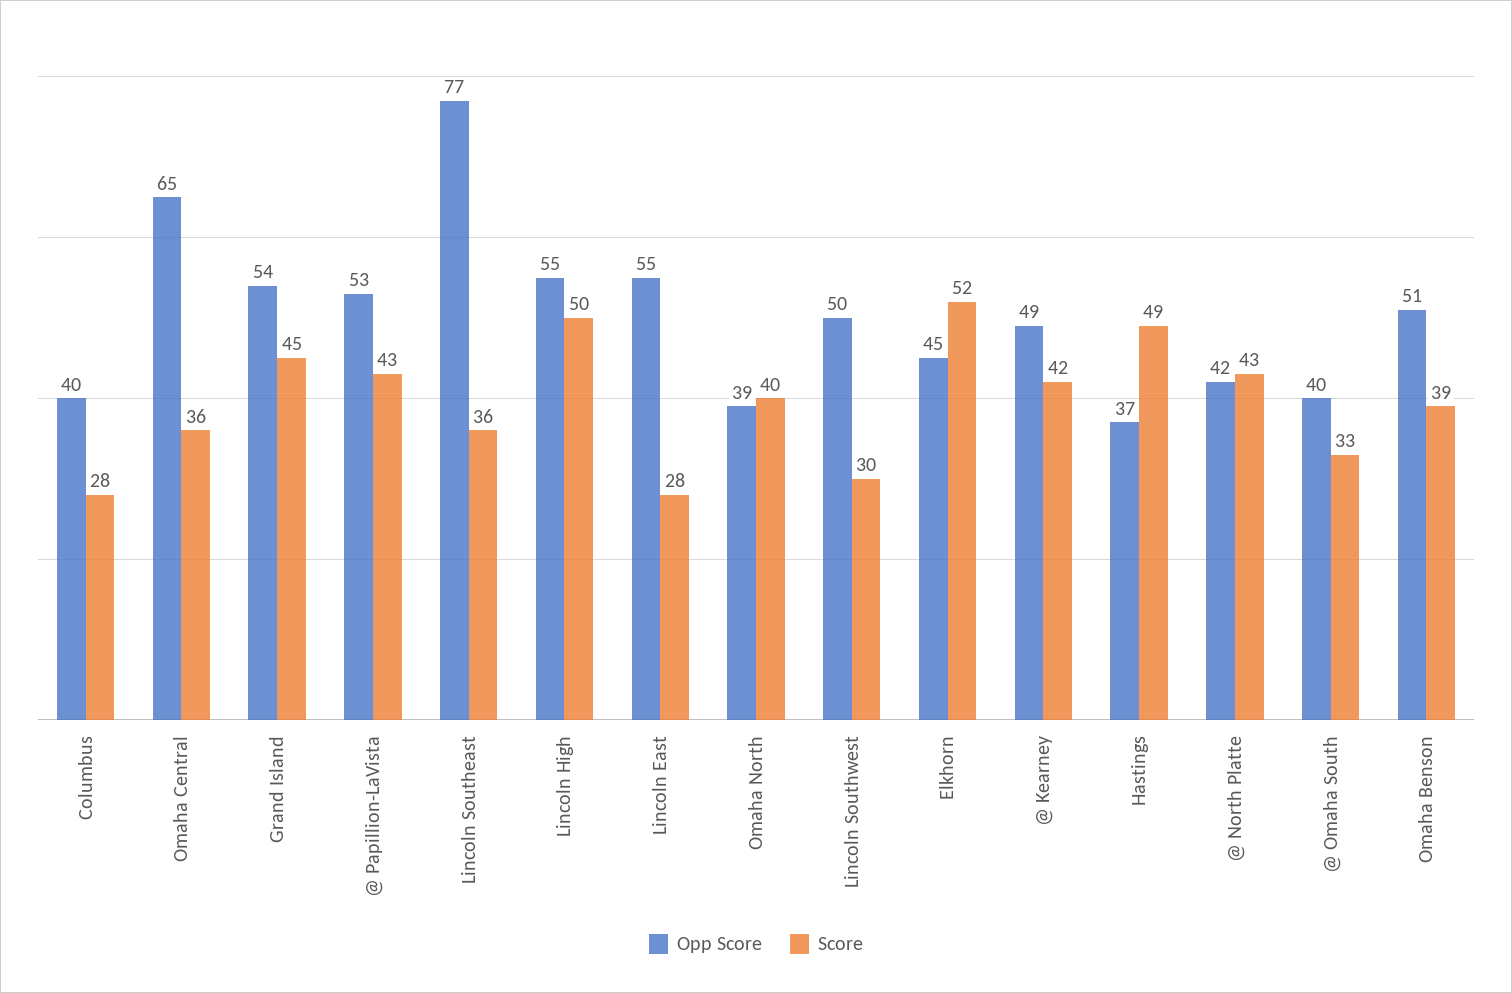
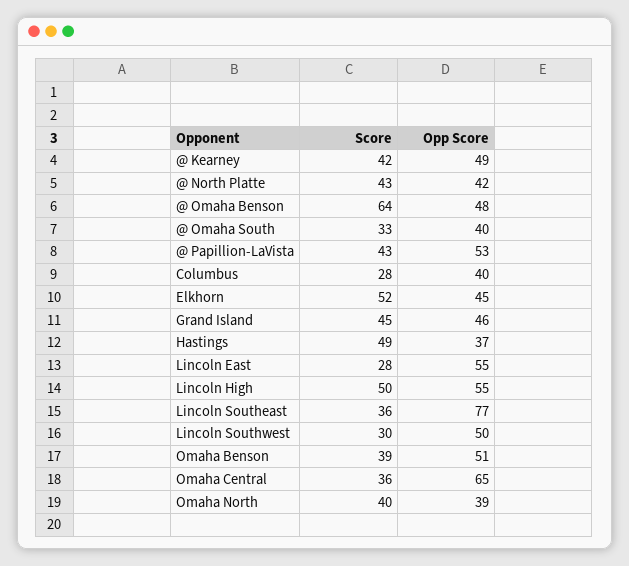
Opp Score, Grand Island: 54 -> 46
Score, @ Omaha Benson: none -> 64
Opp Score, @ Omaha Benson: none -> 48

